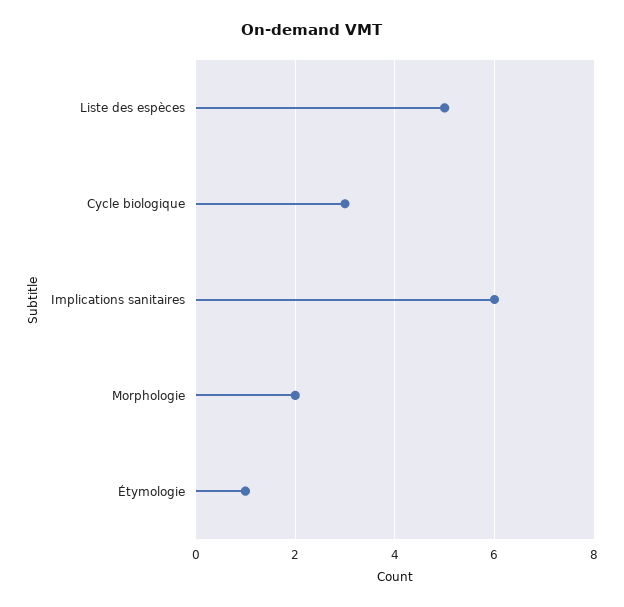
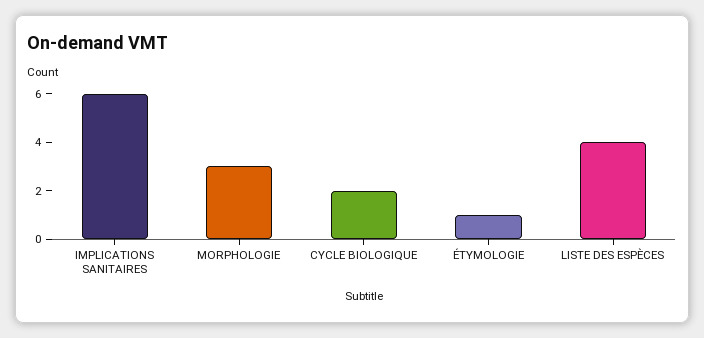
Liste des espèces: 5 -> 4
Cycle biologique: 3 -> 2
Morphologie: 2 -> 3

